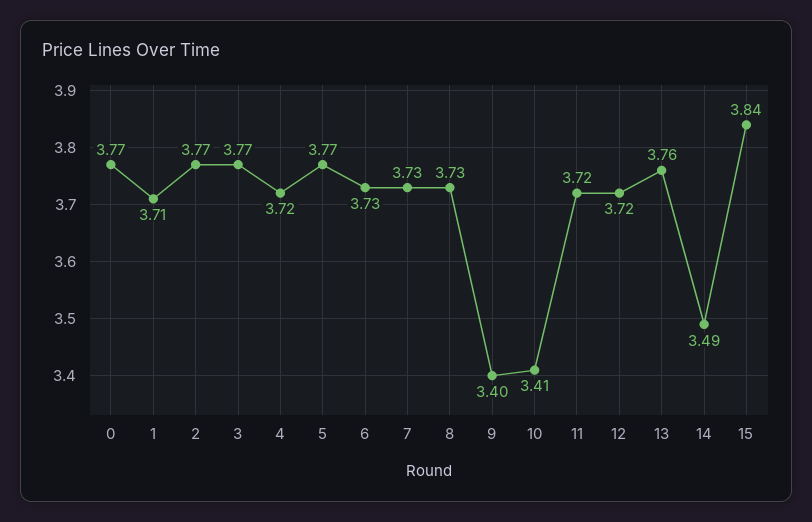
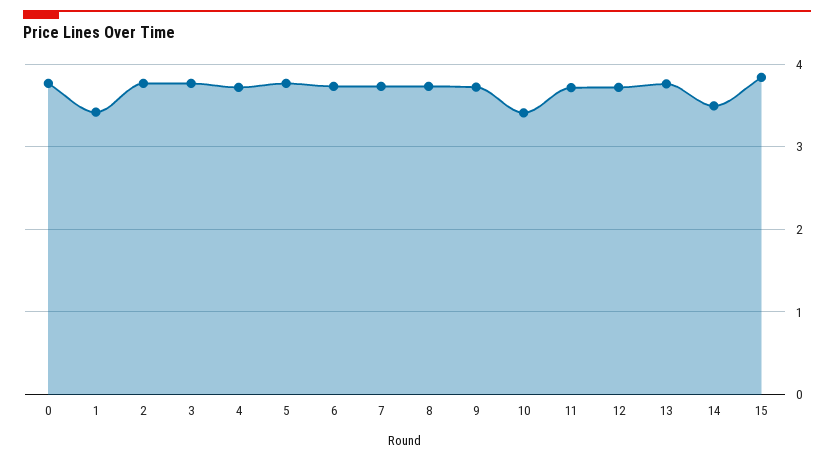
1: 3.71 -> 3.4
9: 3.4 -> 3.7

